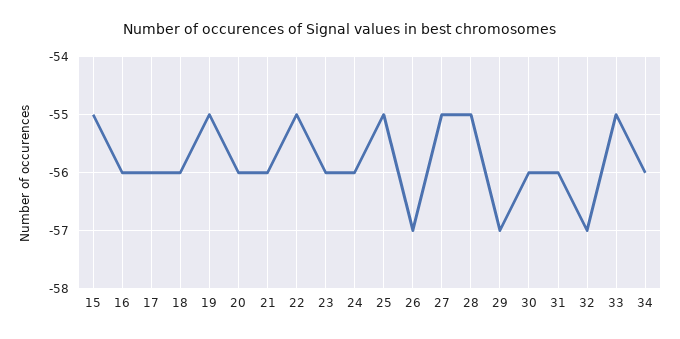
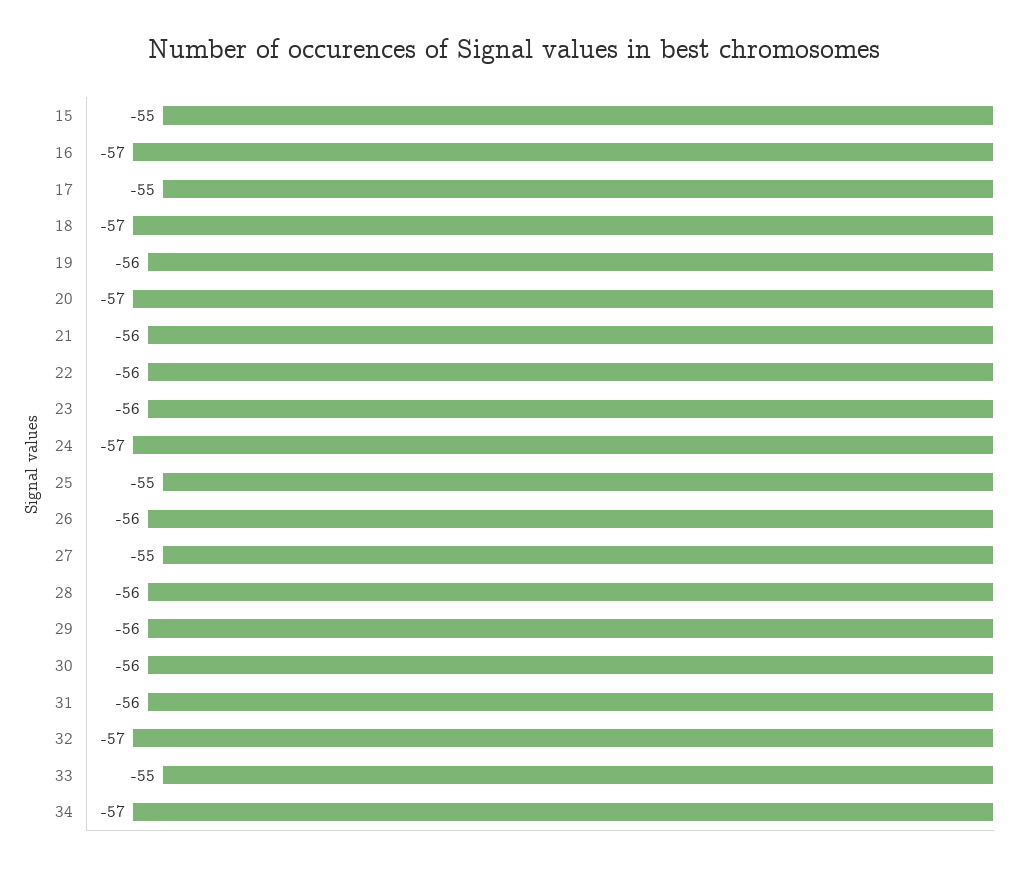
16: -56 -> -57
17: -56 -> -55
18: -56 -> -57
19: -55 -> -56
20: -56 -> -57
22: -55 -> -56
24: -56 -> -57
26: -57 -> -56
28: -55 -> -56
29: -57 -> -56
34: -56 -> -57

